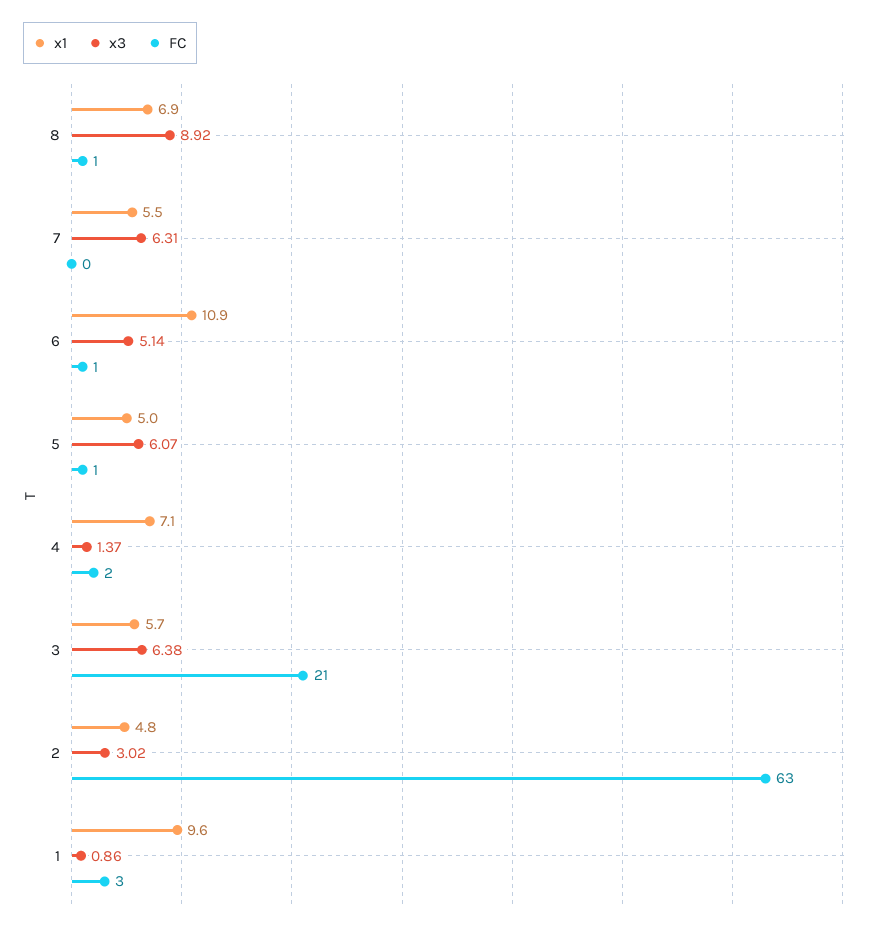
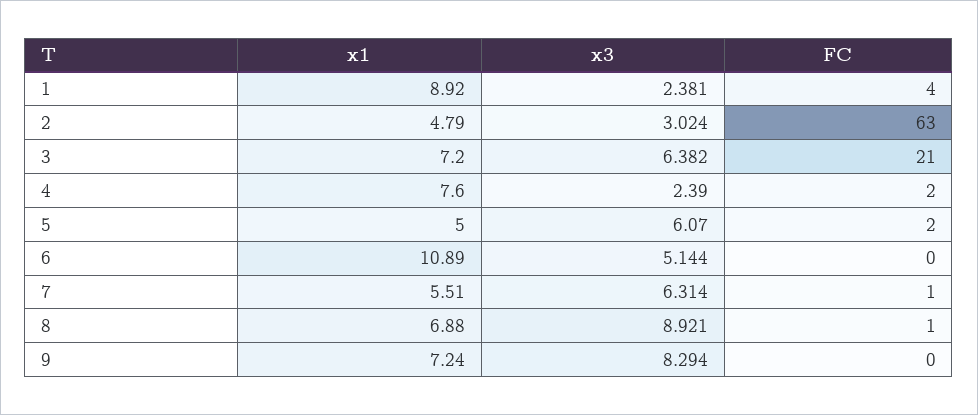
FC, 7: 0 -> 1
FC, 6: 1 -> 0
FC, 5: 1 -> 2
x1, 4: 7.1 -> 7.6
x3, 4: 1.37 -> 2.39
x1, 3: 5.7 -> 7.2
x1, 1: 9.6 -> 8.92
x3, 1: 0.86 -> 2.381
FC, 1: 3 -> 4
x1, 9: none -> 7.24
x3, 9: none -> 8.294
FC, 9: none -> 0

